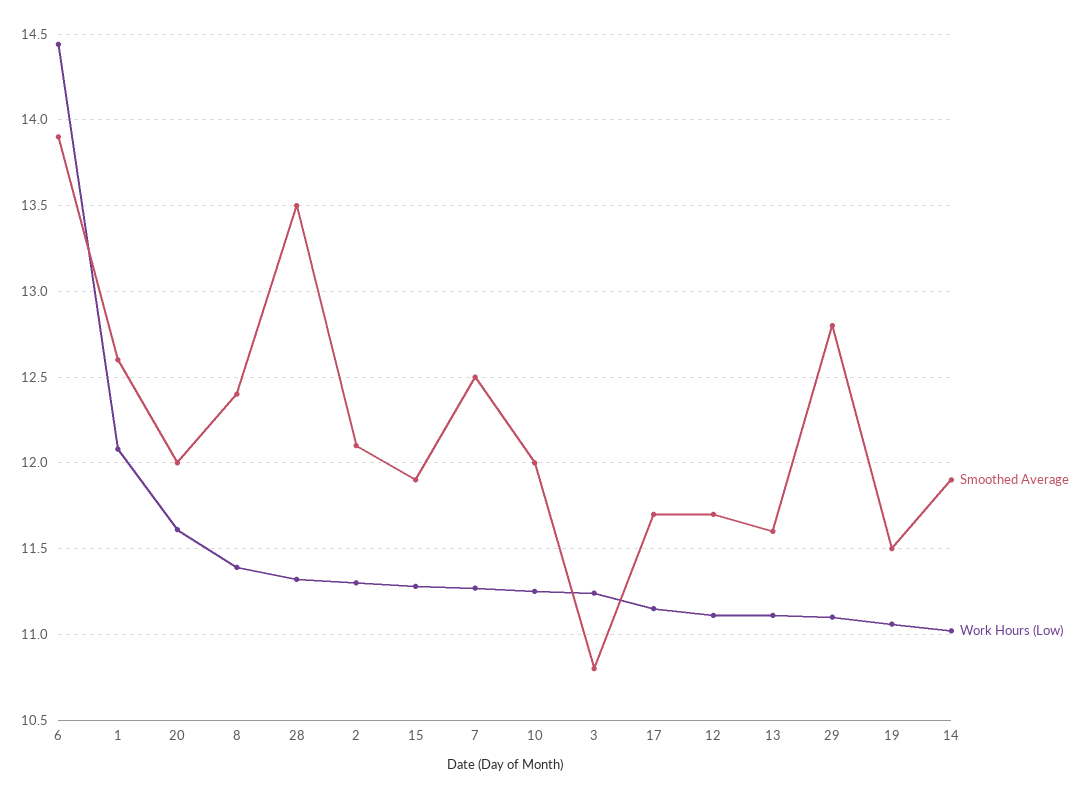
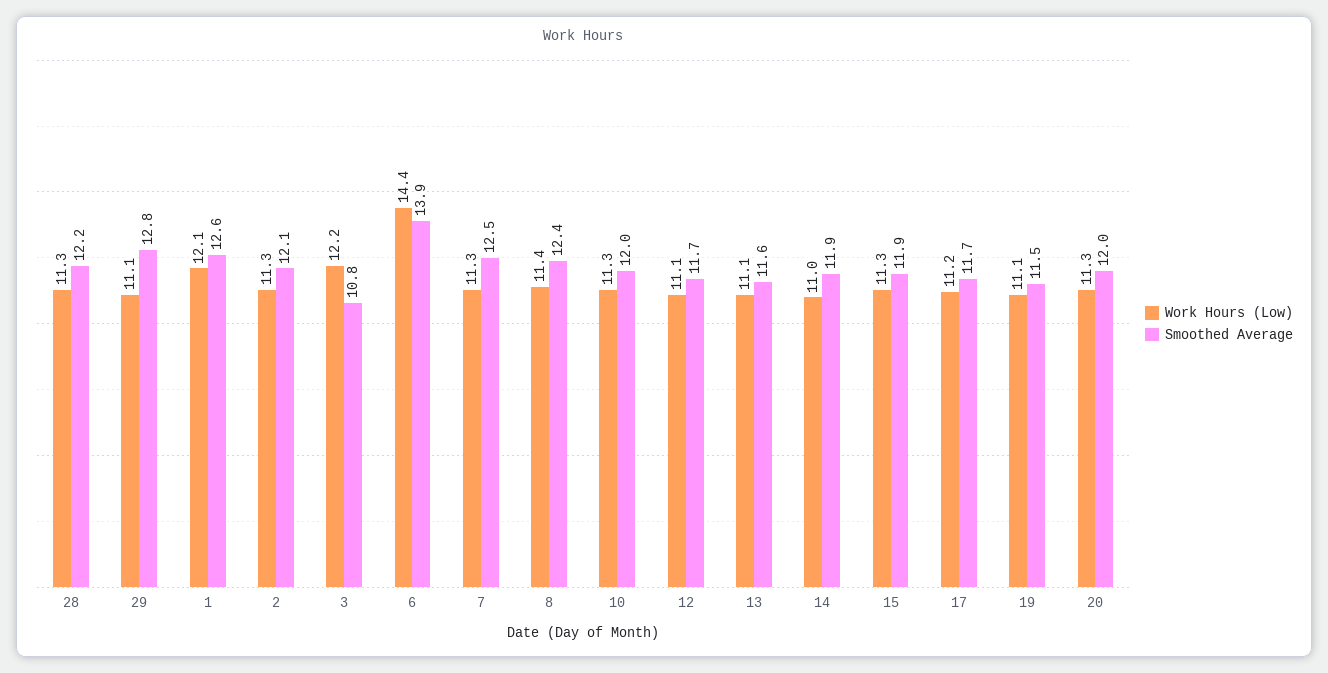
Work Hours (Low), 20: 11.6 -> 11.3
Smoothed Average, 28: 13.5 -> 12.2
Work Hours (Low), 3: 11.25 -> 12.2

